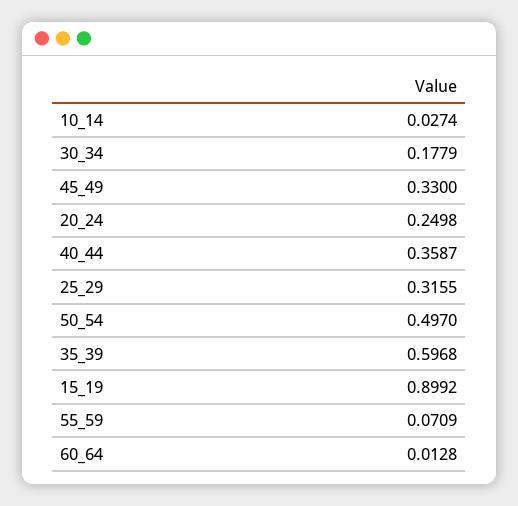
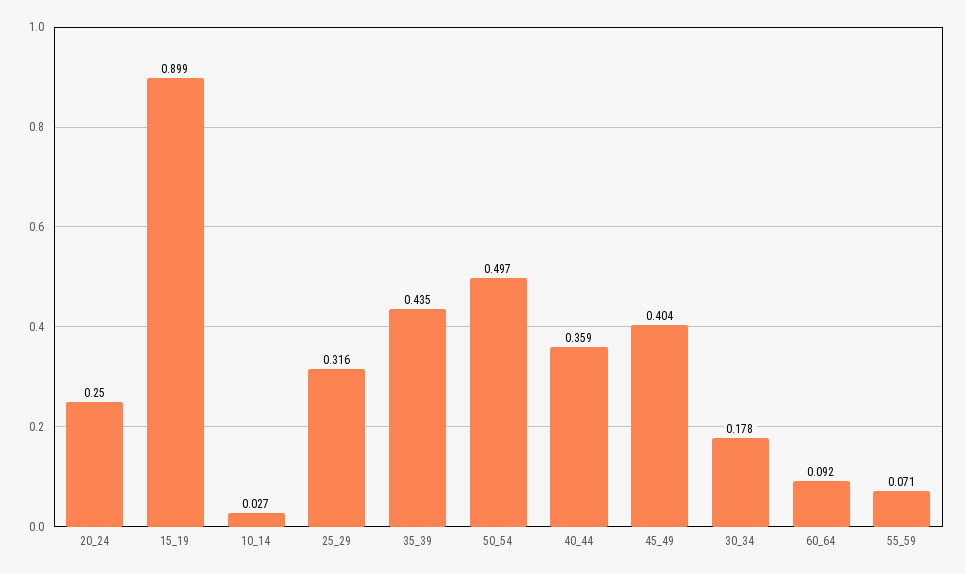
45_49: 0.33 -> 0.404
35_39: 0.5968 -> 0.435
60_64: 0.0128 -> 0.092

